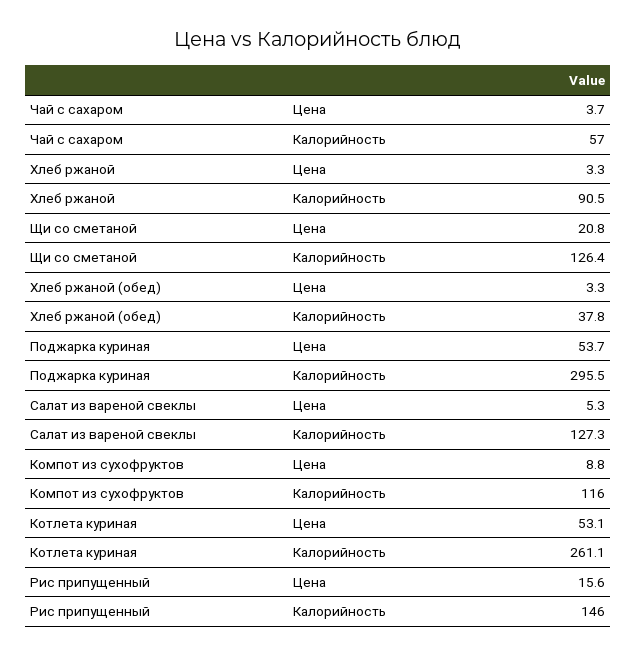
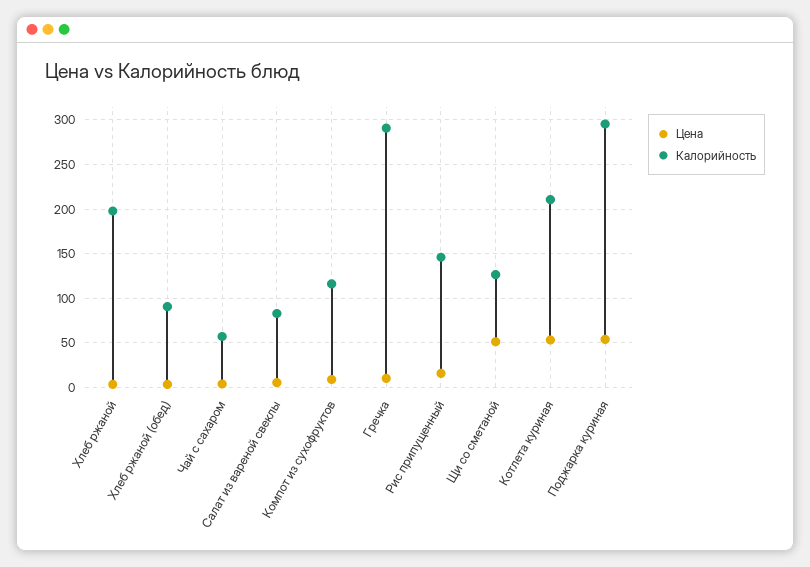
Калорийность, Хлеб ржаной: 90.5 -> 200
Цена, Щи со сметаной: 20.8 -> 50
Калорийность, Хлеб ржаной (обед): 37.8 -> 90
Калорийность, Салат из вареной свеклы: 127.3 -> 80
Калорийность, Котлета куриная: 261.1 -> 210
Цена, Гречка: none -> 10
Калорийность, Гречка: none -> 290

